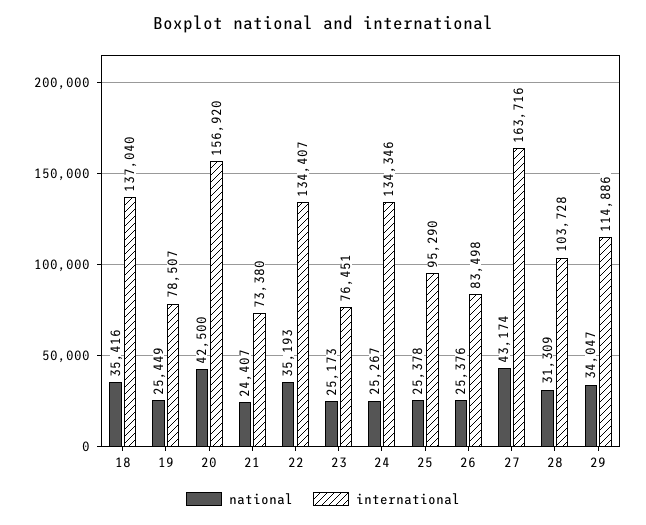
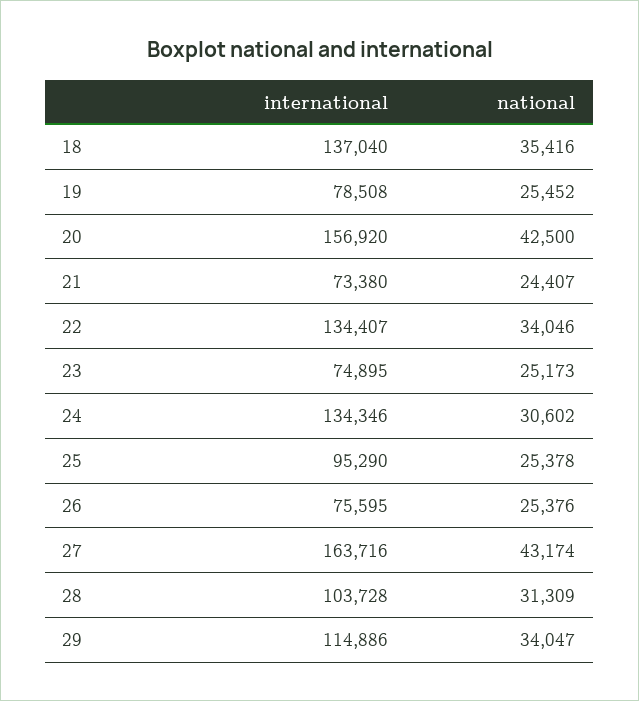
national, 19: 25449 -> 25452
international, 19: 78507 -> 78508
national, 22: 35193 -> 34046
international, 23: 76451 -> 74895
national, 24: 25267 -> 30602
international, 26: 83498 -> 75595

